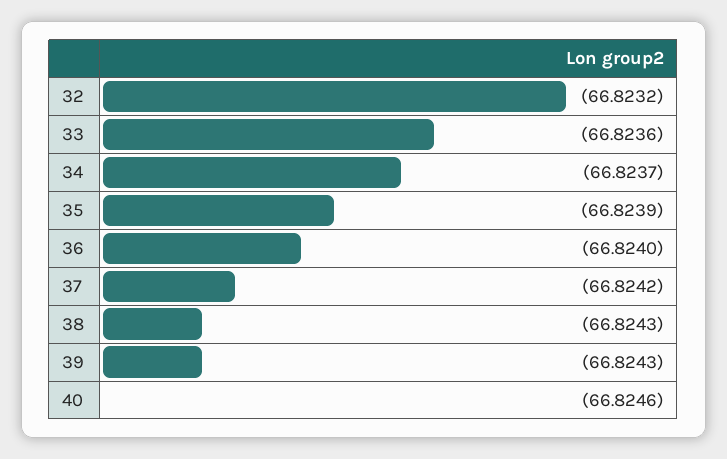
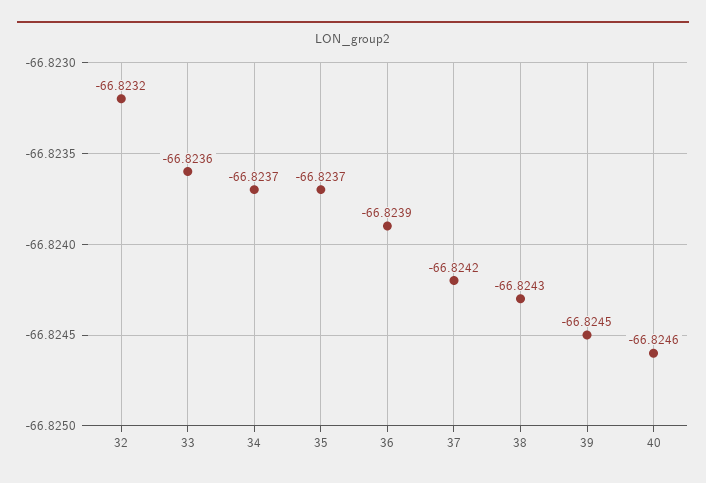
35: -66.8239 -> -66.8237
36: -66.824 -> -66.8239
39: -66.8243 -> -66.8245

